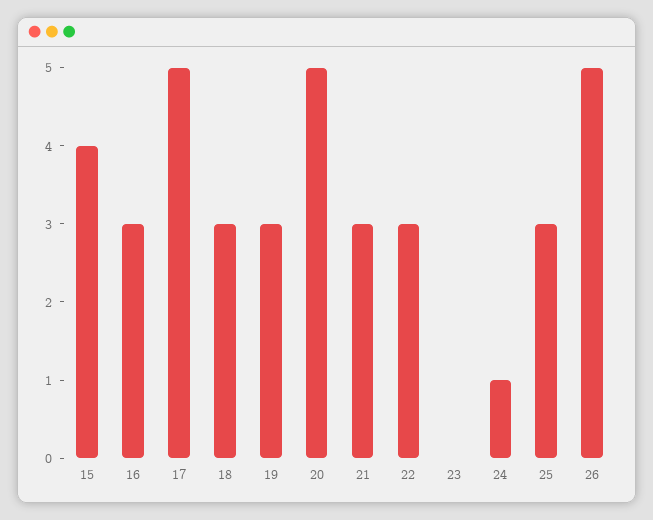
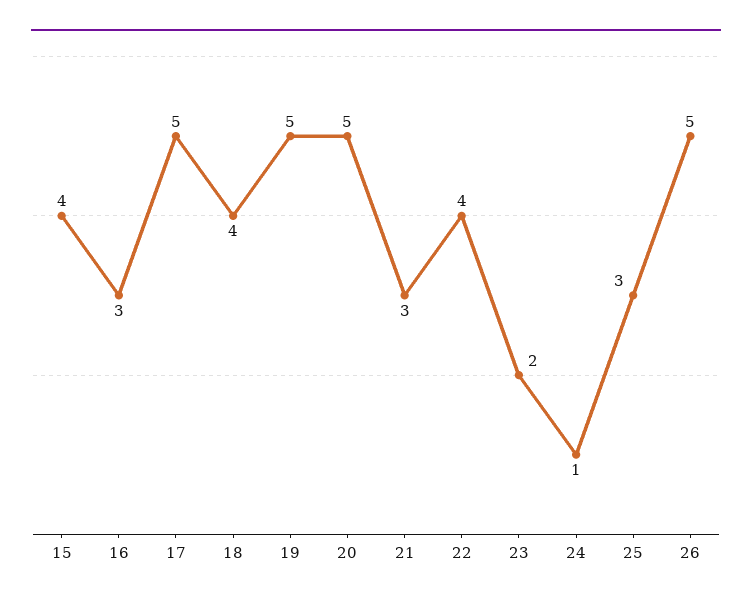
18: 3 -> 4
19: 3 -> 5
22: 3 -> 4
23: 0 -> 2

